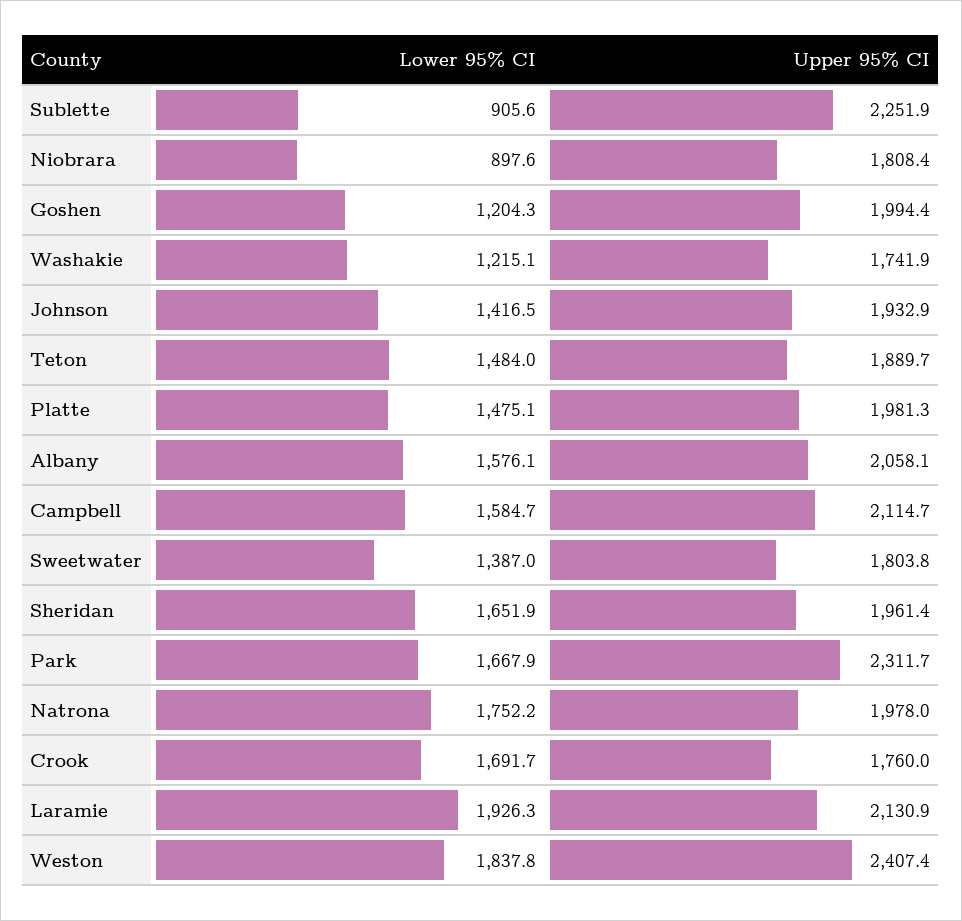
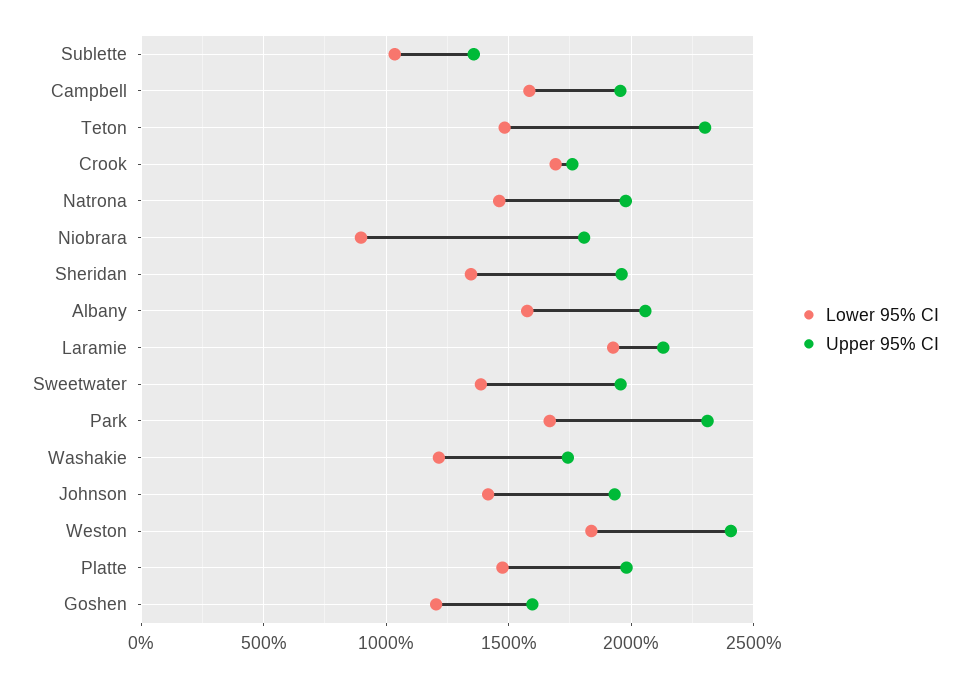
Lower 95% CI, Sublette: 905.6 -> 1050
Upper 95% CI, Sublette: 2251.9 -> 1350
Upper 95% CI, Goshen: 1994.4 -> 1600
Upper 95% CI, Teton: 1889.7 -> 2300
Upper 95% CI, Campbell: 2114.7 -> 1950
Upper 95% CI, Sweetwater: 1803.8 -> 1950
Lower 95% CI, Sheridan: 1651.9 -> 1350
Lower 95% CI, Natrona: 1752.2 -> 1450

